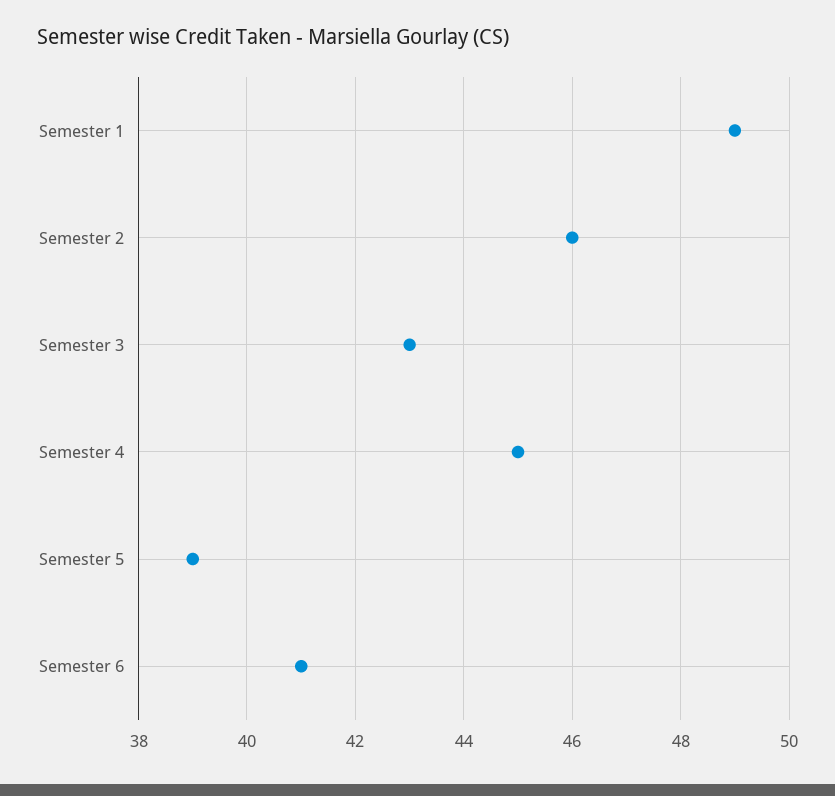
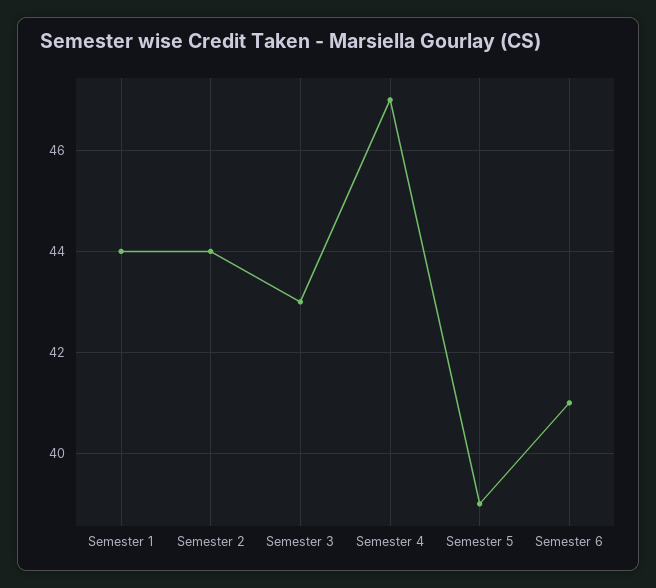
Semester 1: 49 -> 44
Semester 2: 46 -> 44
Semester 4: 45 -> 47

